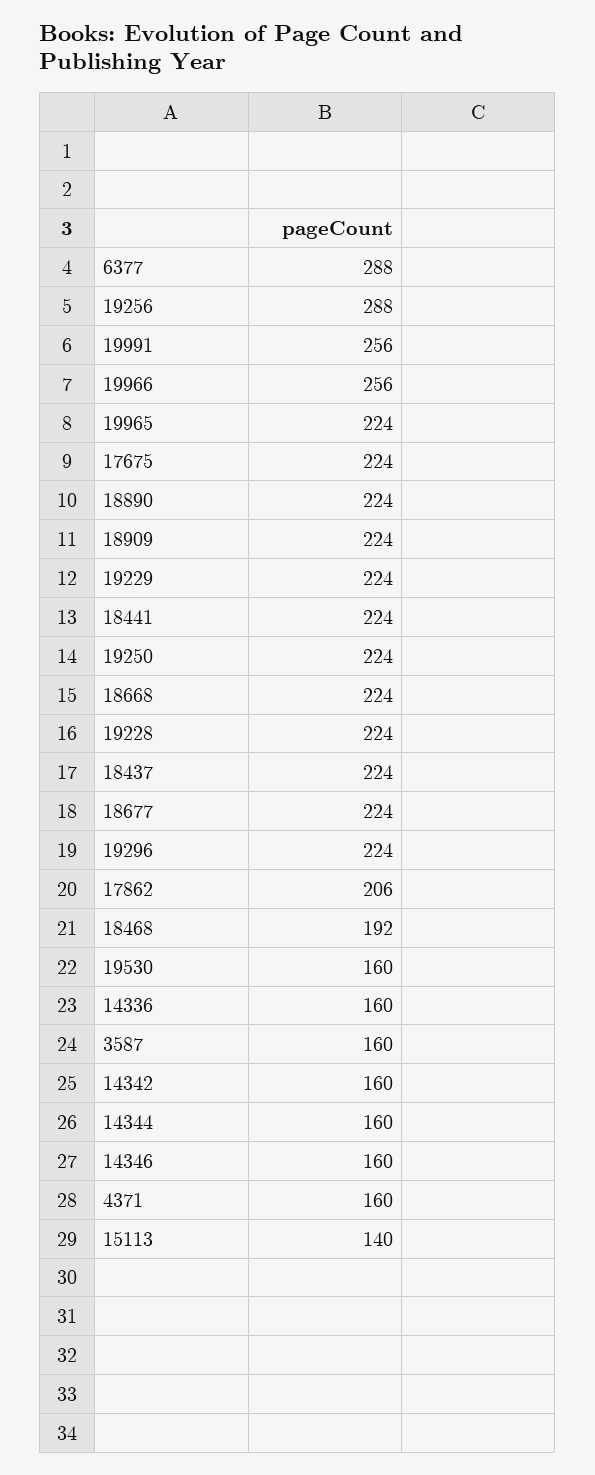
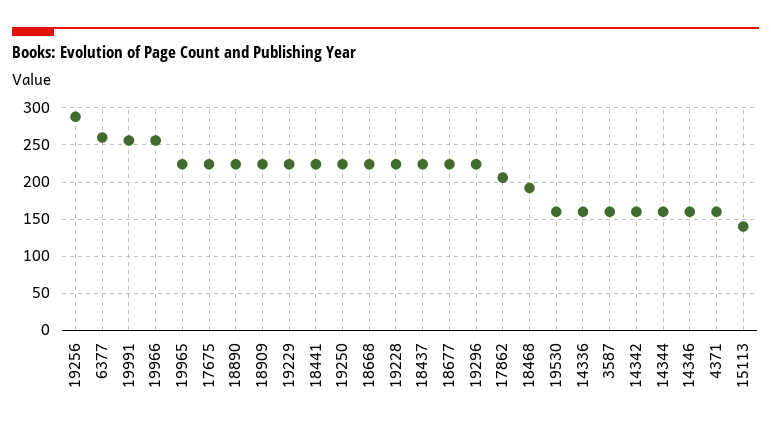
6377: 288 -> 260

